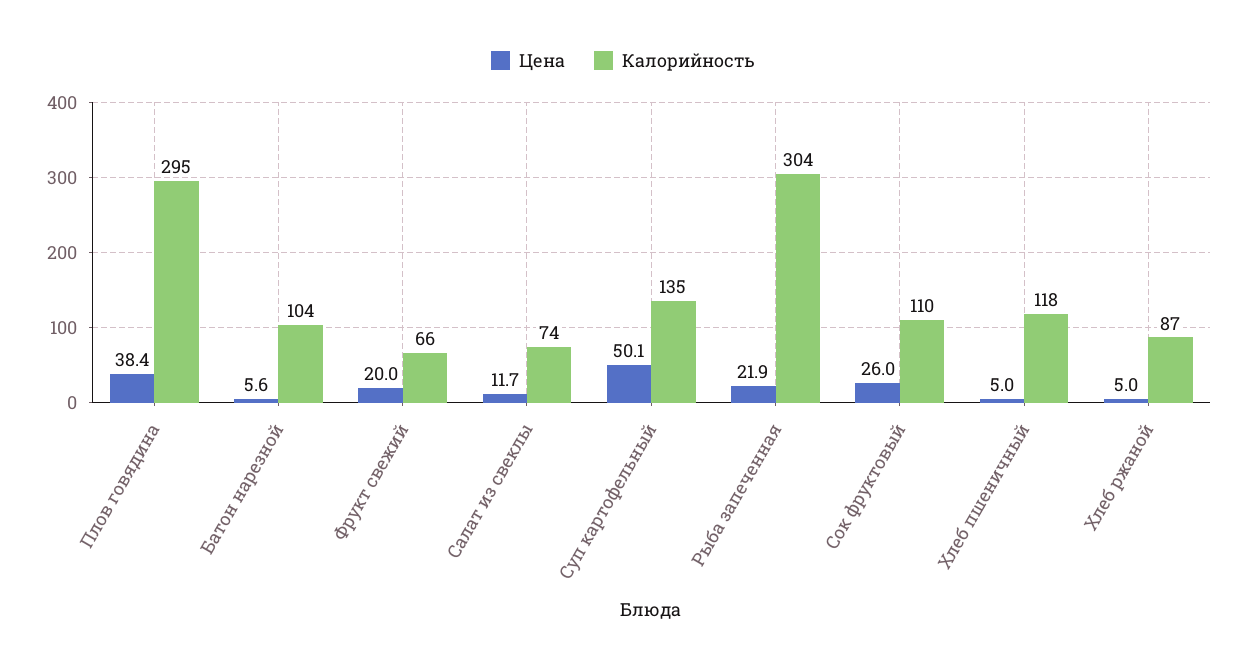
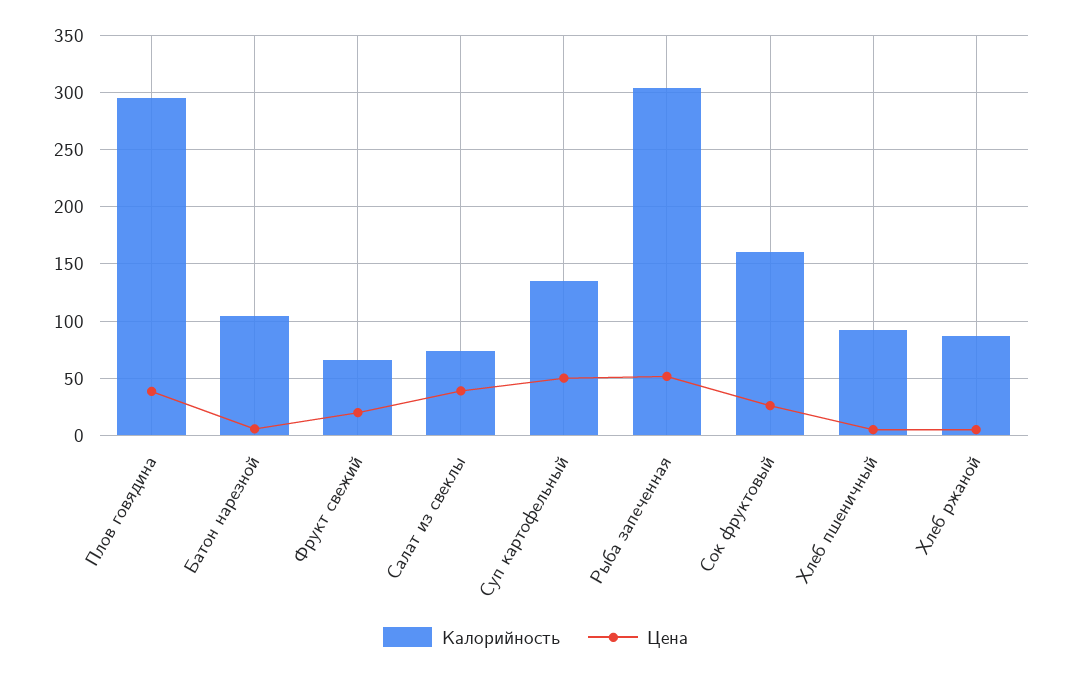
Цена, Салат из свеклы: 11.7 -> 40
Цена, Рыба запеченная: 21.9 -> 50
Калорийность, Сок фруктовый: 110 -> 160
Калорийность, Хлеб пшеничный: 118 -> 90

